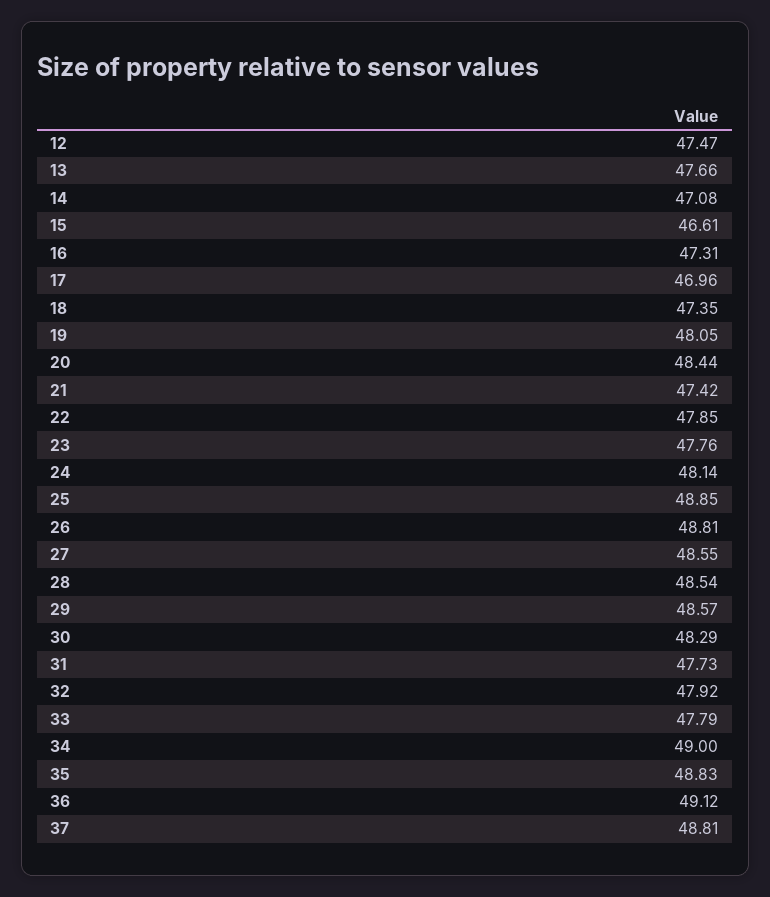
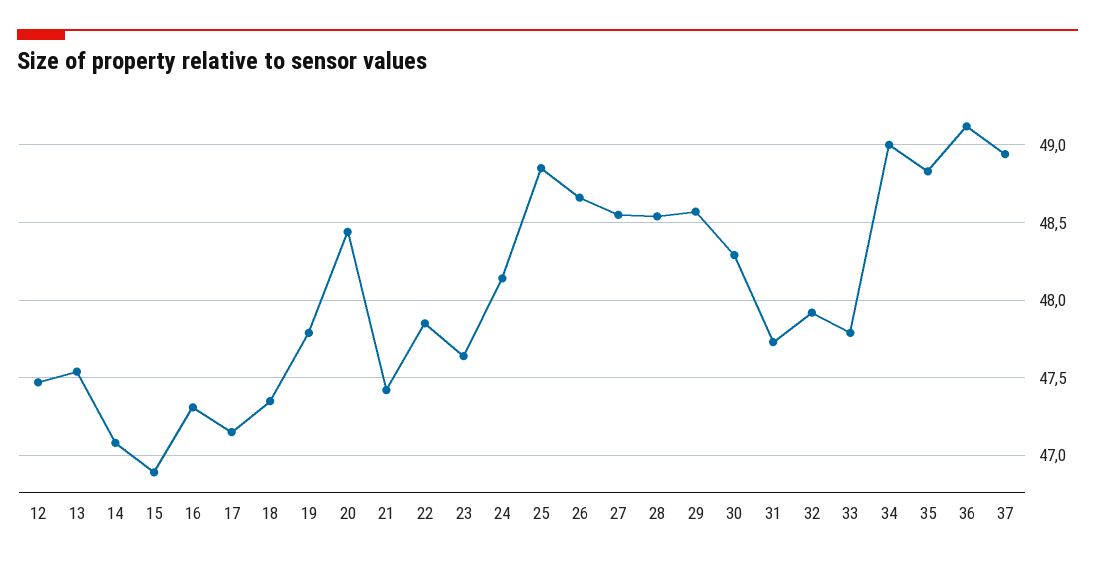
13: 47.66 -> 47.55
15: 46.61 -> 46.9
17: 46.96 -> 47.15
19: 48.05 -> 47.8
23: 47.76 -> 47.65
26: 48.81 -> 48.65
37: 48.81 -> 48.95

